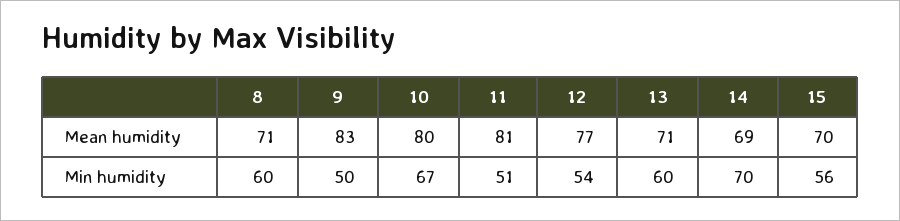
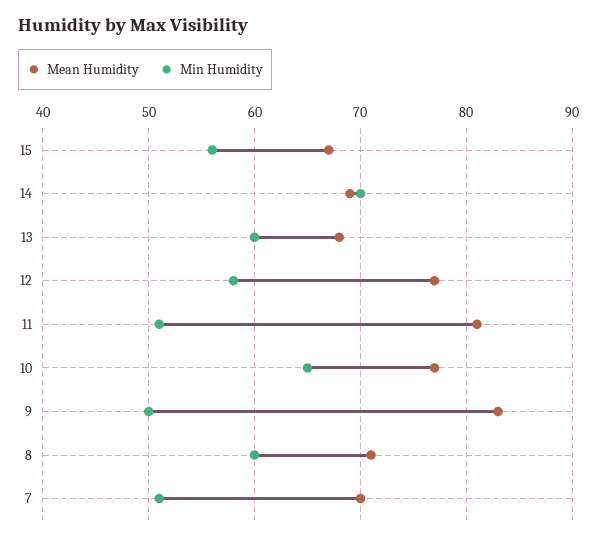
Mean humidity, 10: 80 -> 77
Mean humidity, 13: 71 -> 68
Mean humidity, 15: 70 -> 67
Min humidity, 10: 67 -> 65
Min humidity, 12: 54 -> 58
Mean humidity, 7: none -> 70
Min humidity, 7: none -> 51

